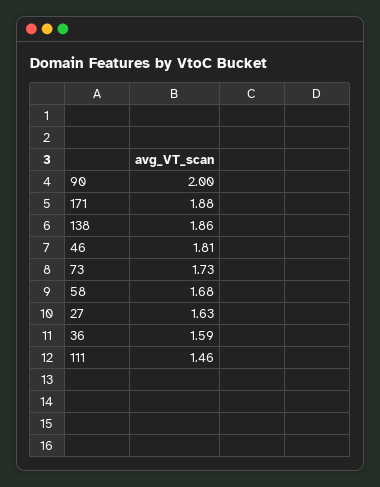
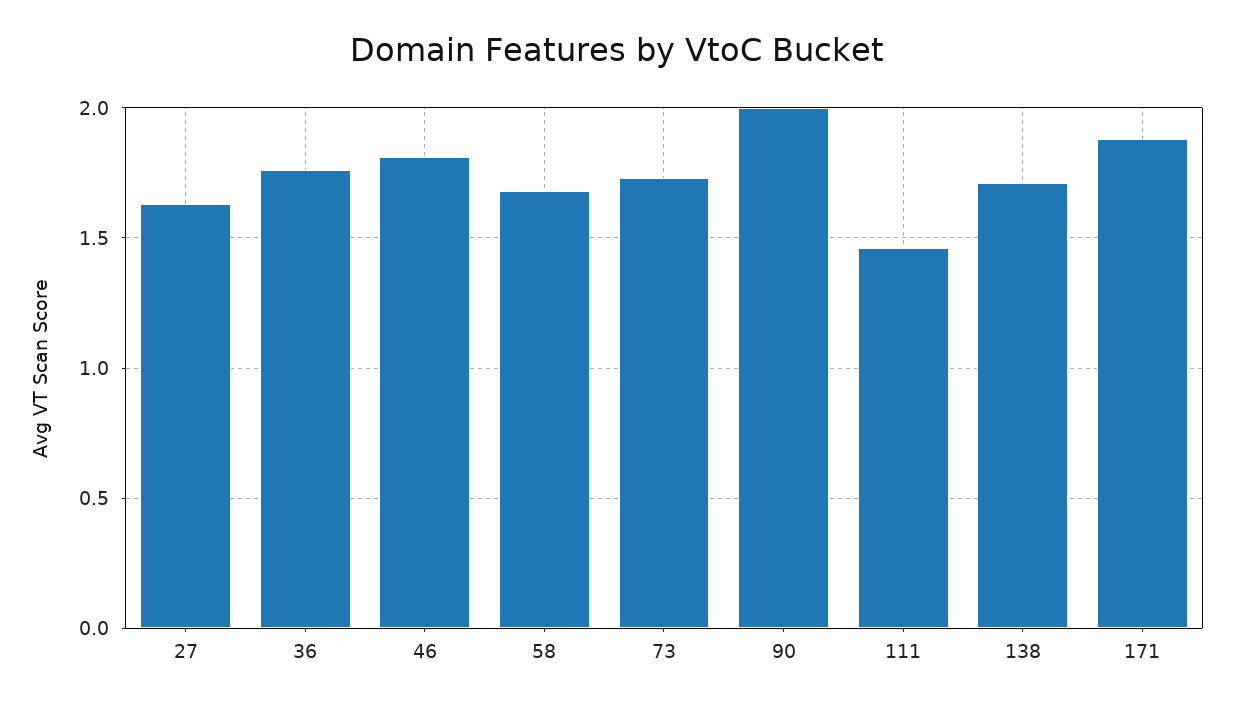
138: 1.86 -> 1.7
36: 1.59 -> 1.75

